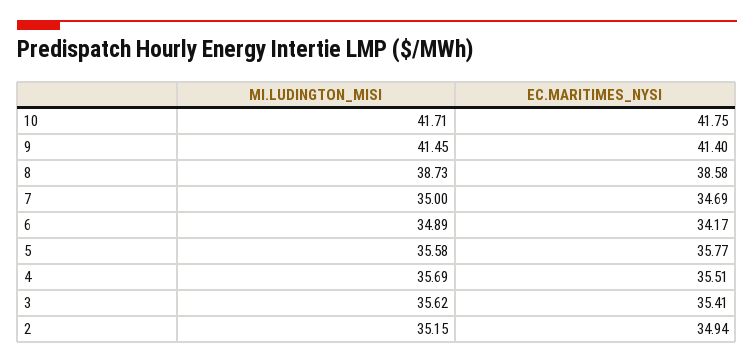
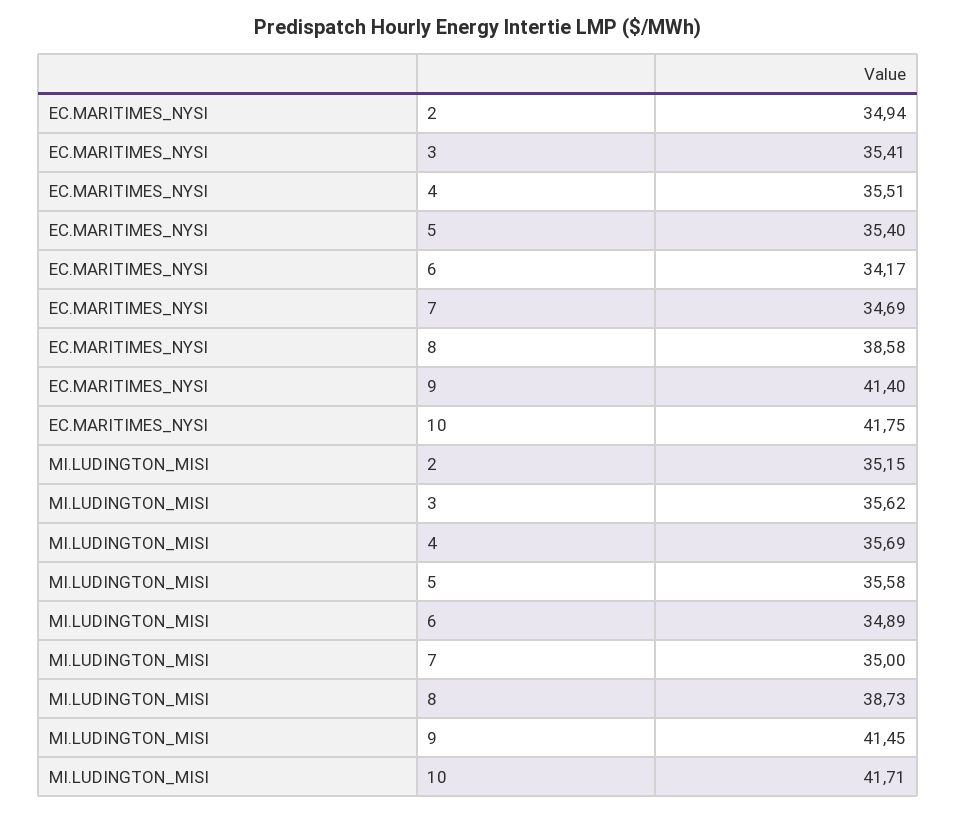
EC.MARITIMES_NYSI, 5: 35.77 -> 35.4

